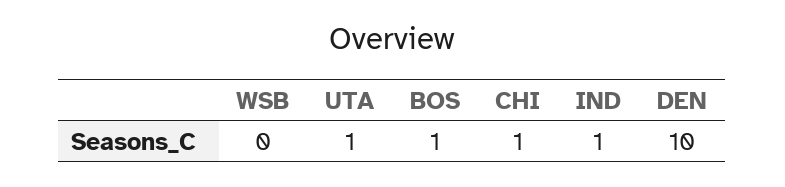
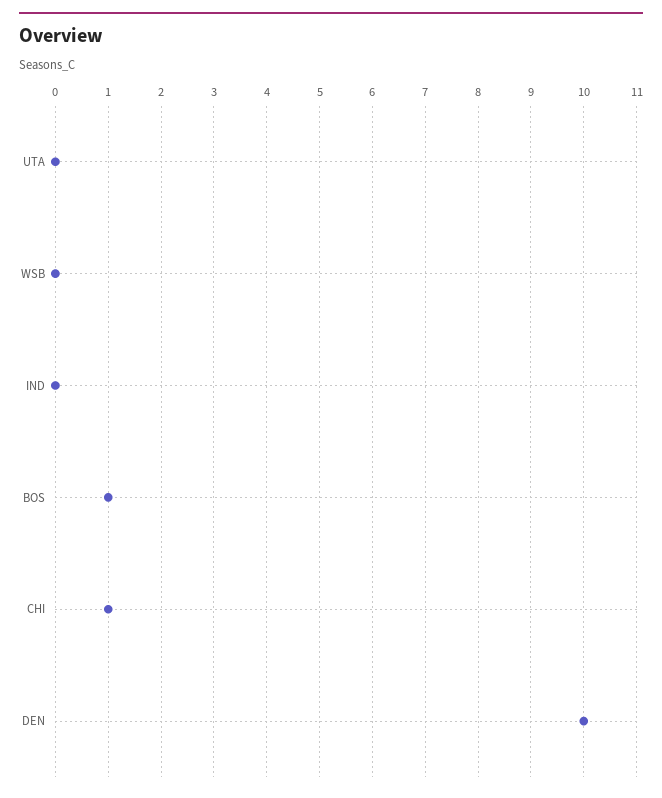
UTA: 1 -> 0
IND: 1 -> 0

